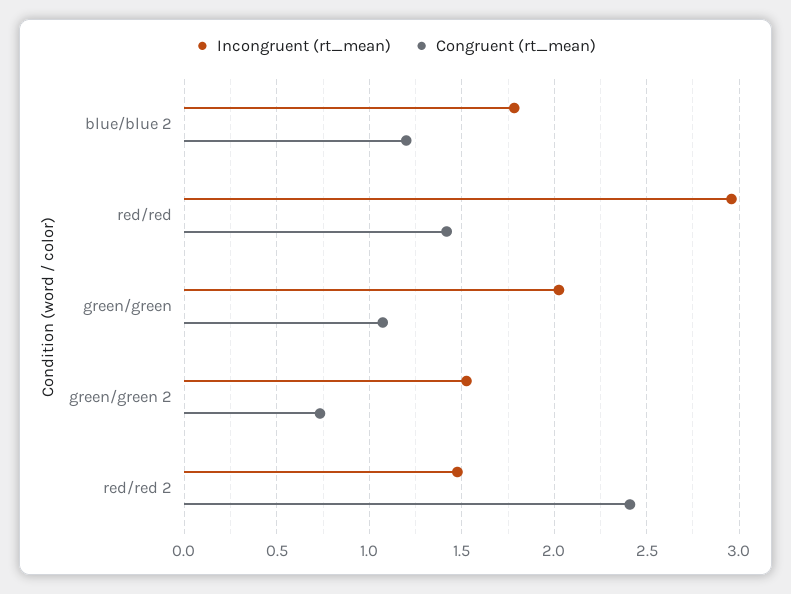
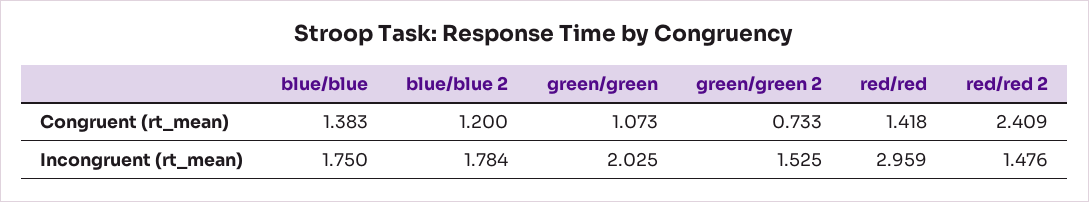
Congruent (rt_mean), blue/blue: none -> 1.383
Incongruent (rt_mean), blue/blue: none -> 1.75

